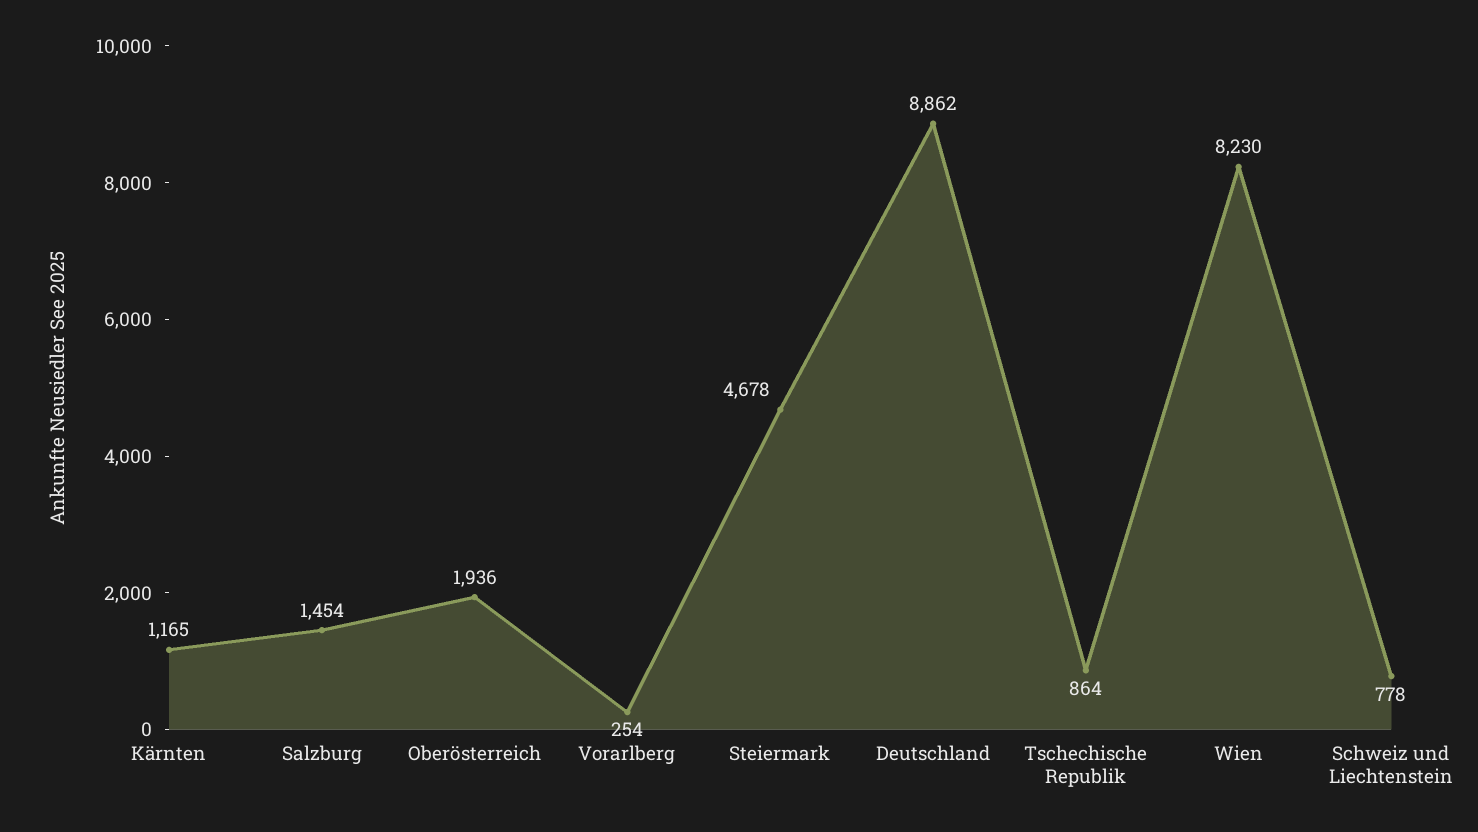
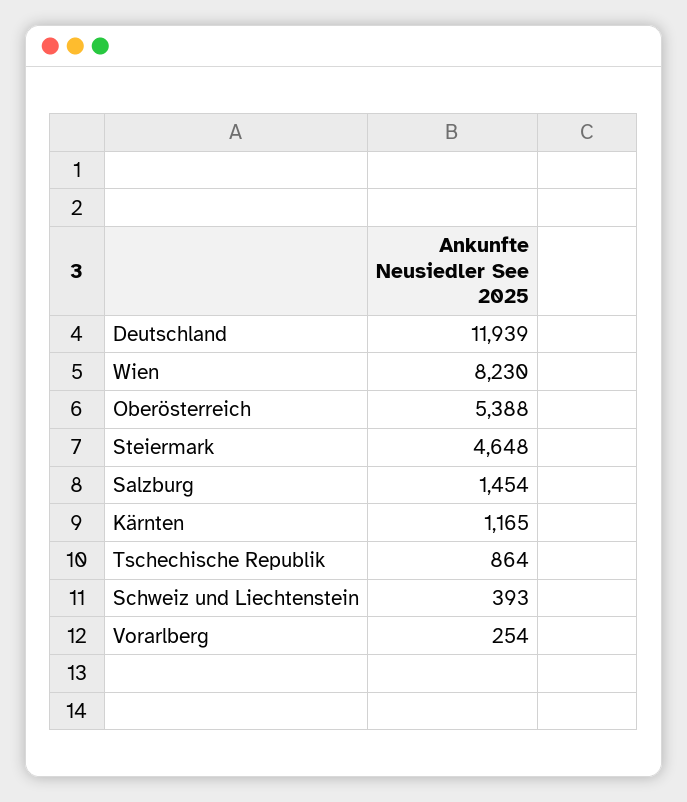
Oberösterreich: 1936 -> 5388
Steiermark: 4678 -> 4648
Deutschland: 8862 -> 11939
Schweiz und Liechtenstein: 778 -> 393

